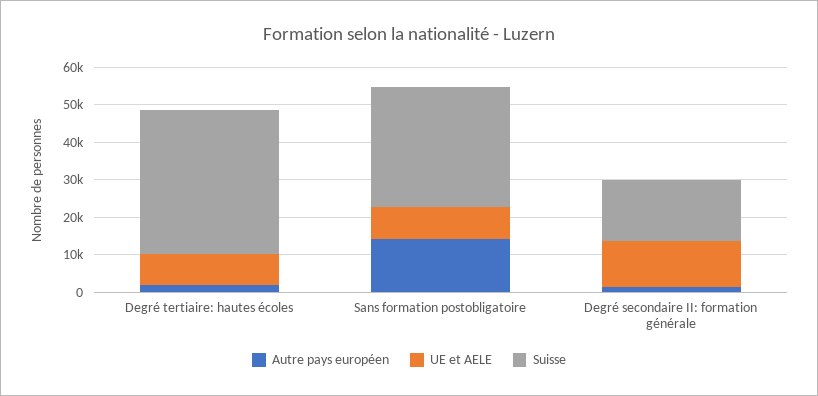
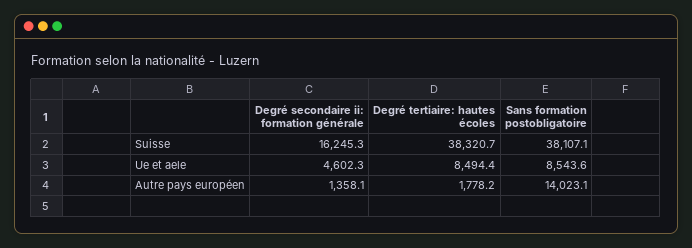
Suisse, Sans formation postobligatoire: 32500 -> 38107.1
UE et AELE, Degré secondaire II: formation générale: 12500 -> 4602.3

